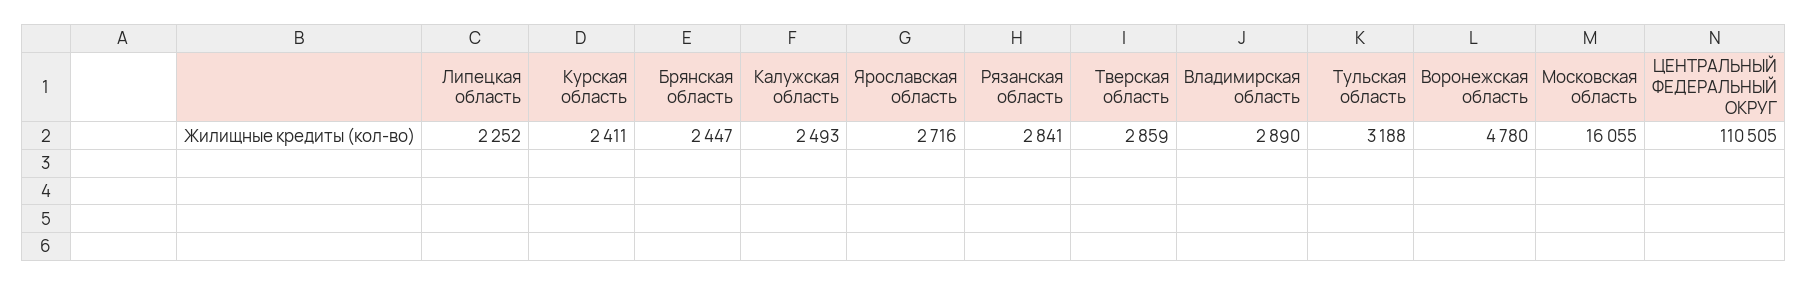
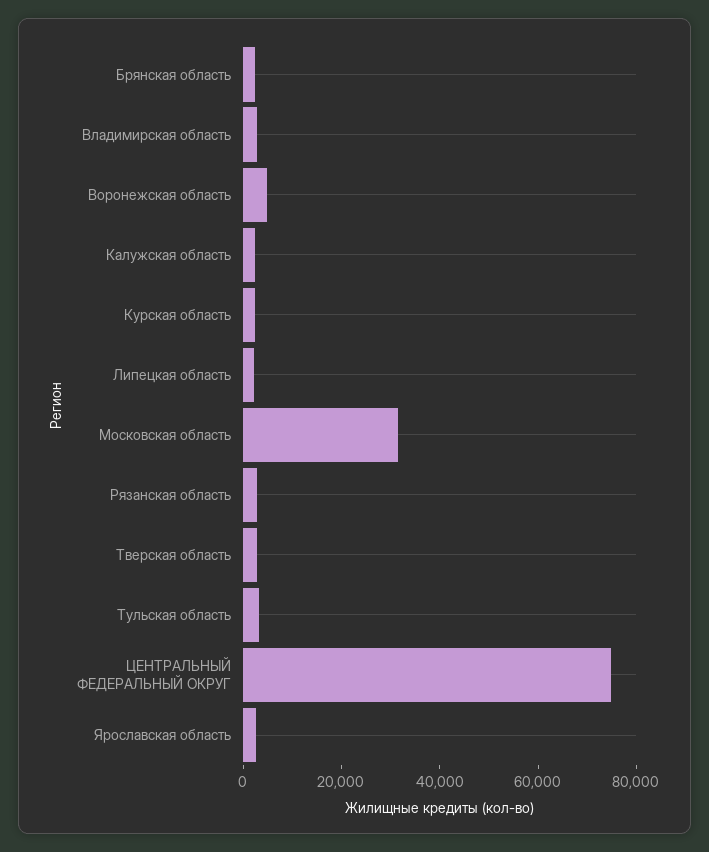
Московская область: 16055 -> 30000
ЦЕНТРАЛЬНЫЙ ФЕДЕРАЛЬНЫЙ ОКРУГ: 110505 -> 75000

